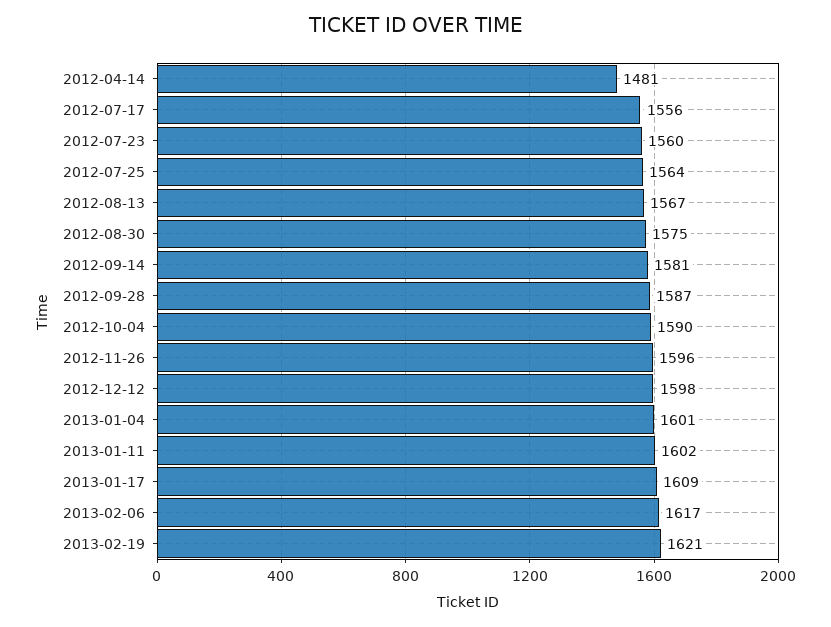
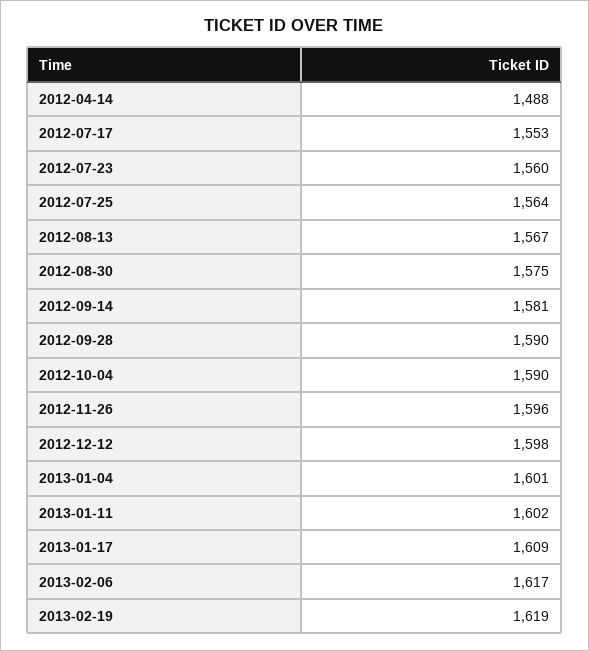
2012-04-14: 1481 -> 1488
2012-07-17: 1556 -> 1553
2012-09-28: 1587 -> 1590
2013-02-19: 1621 -> 1619

